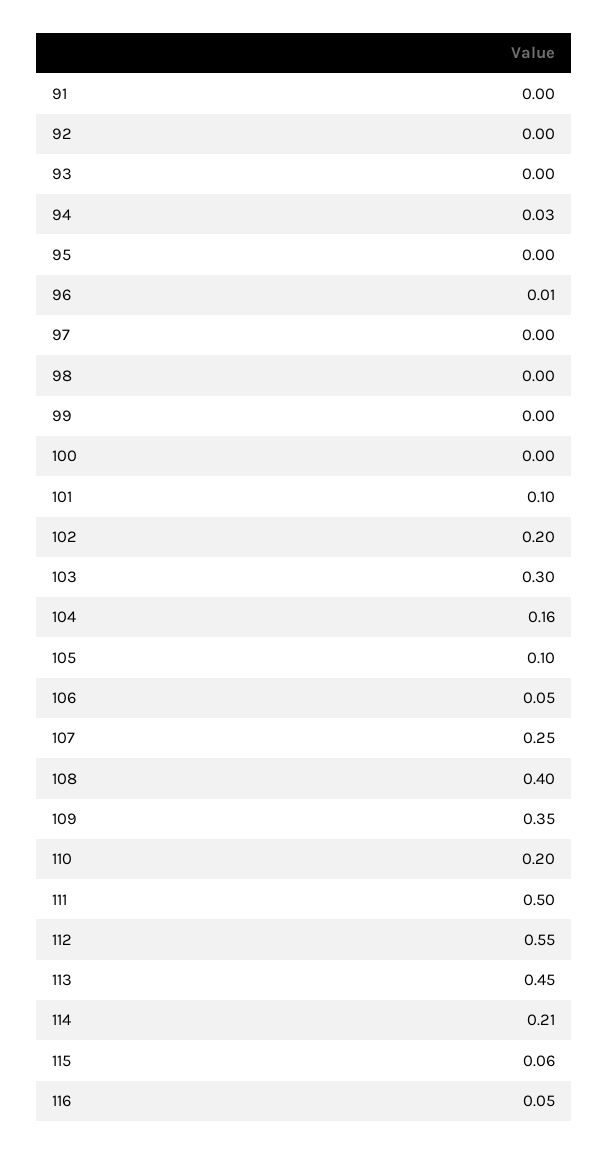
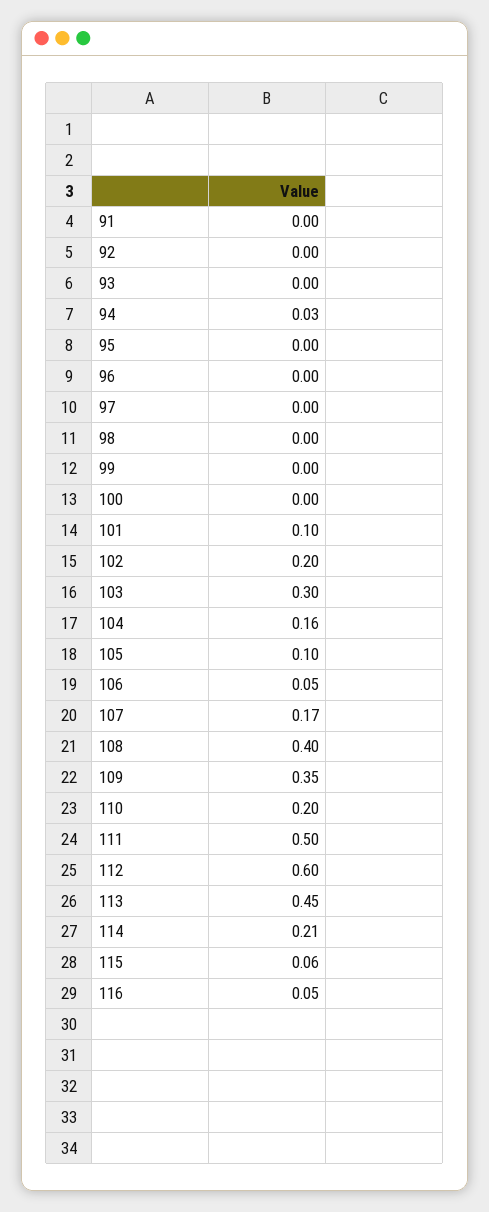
96: 0.01 -> 0
107: 0.25 -> 0.17
112: 0.55 -> 0.6

